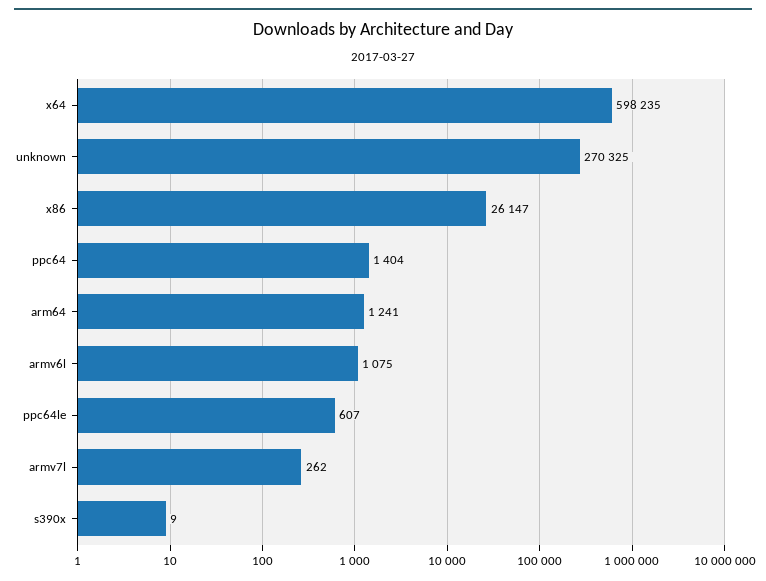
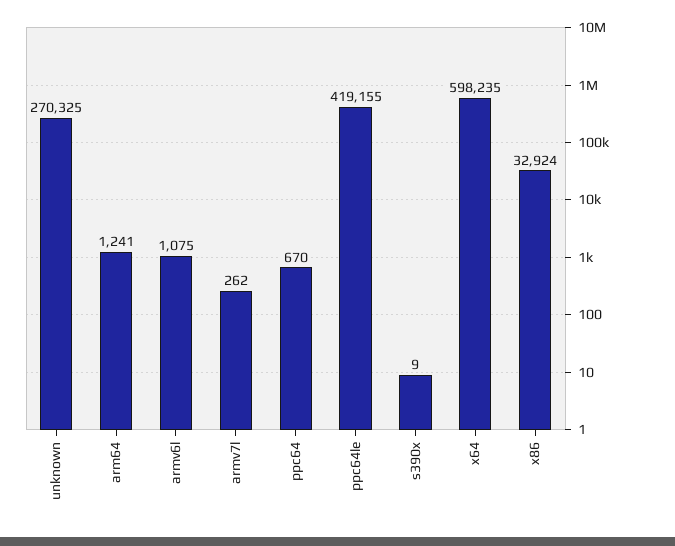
x86: 26147 -> 32924
ppc64: 1404 -> 670
ppc64le: 607 -> 419155

